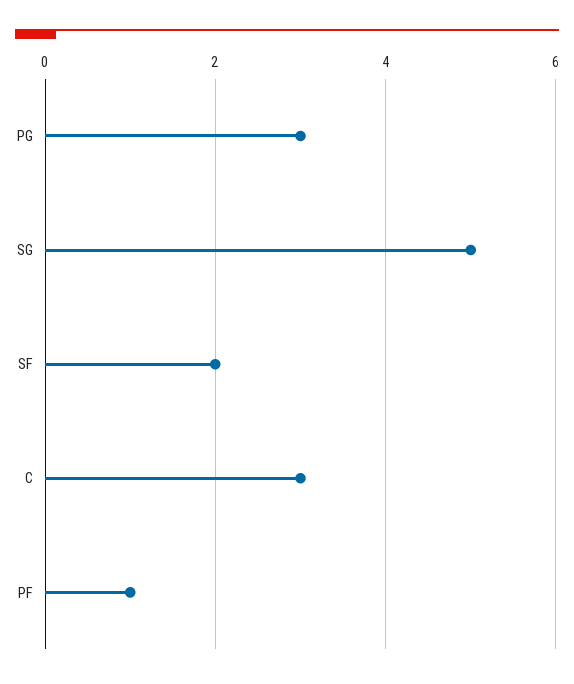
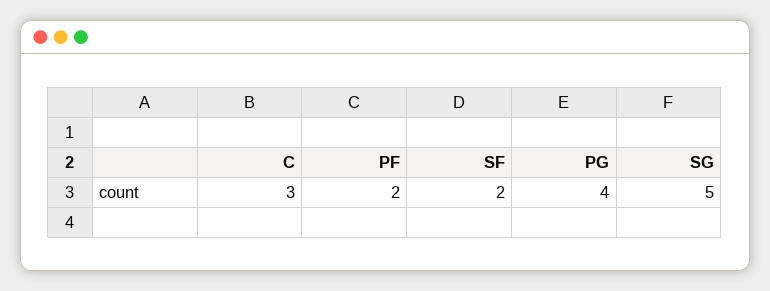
PG: 3 -> 4
PF: 1 -> 2

